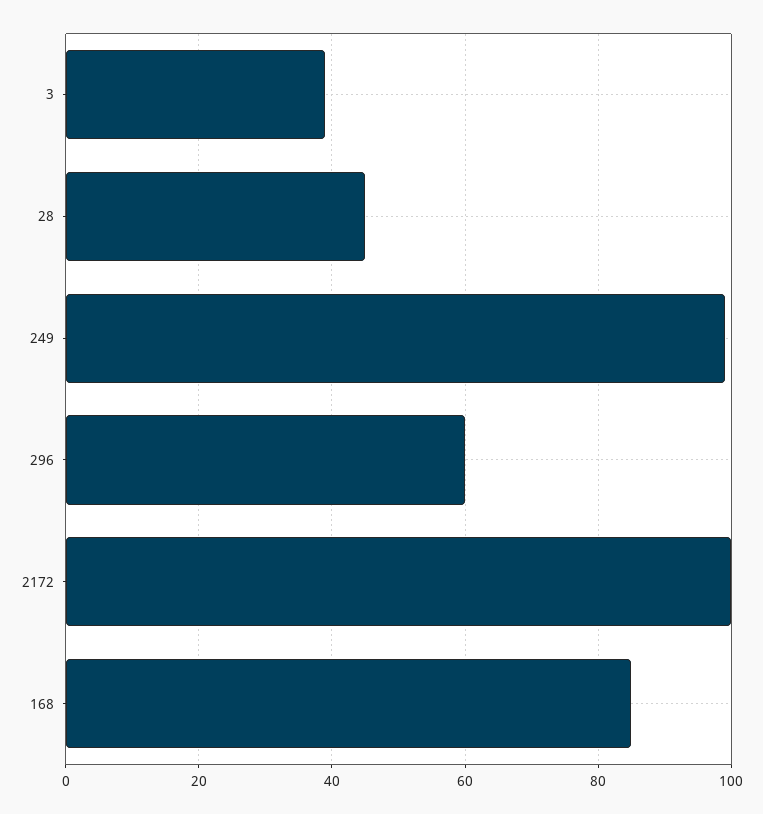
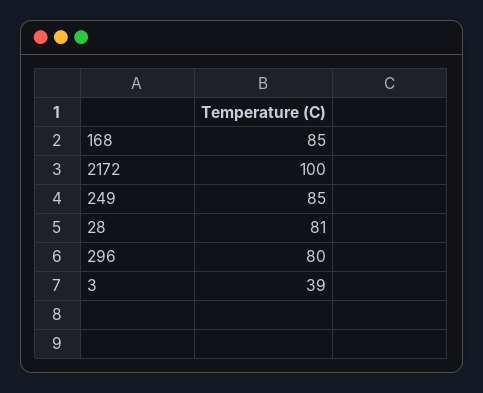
28: 45 -> 81
249: 100 -> 85
296: 60 -> 80

